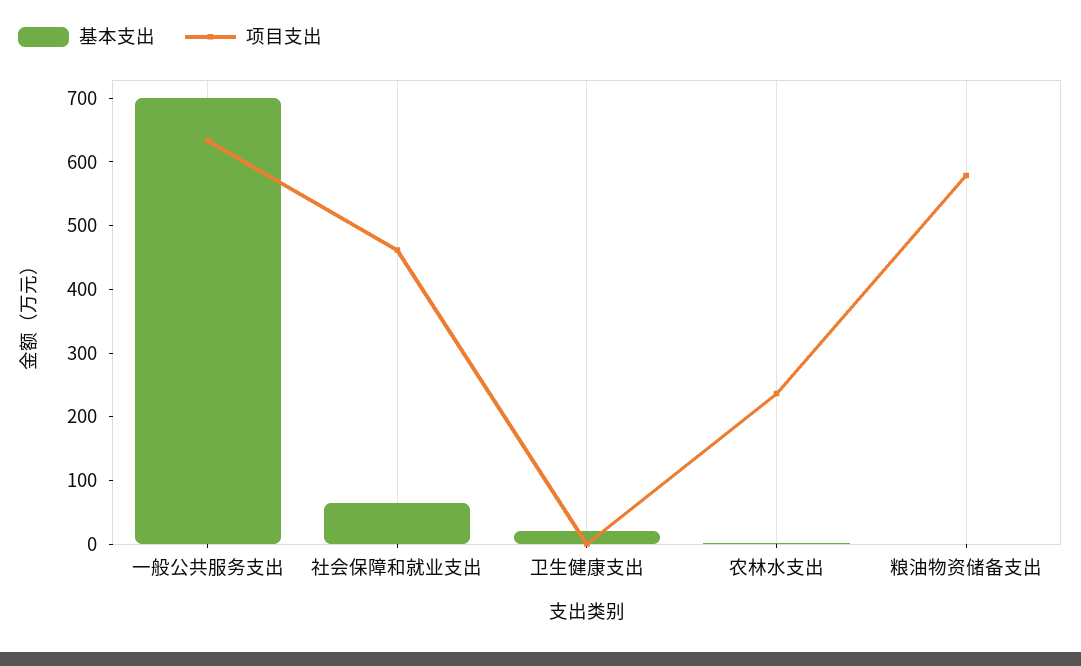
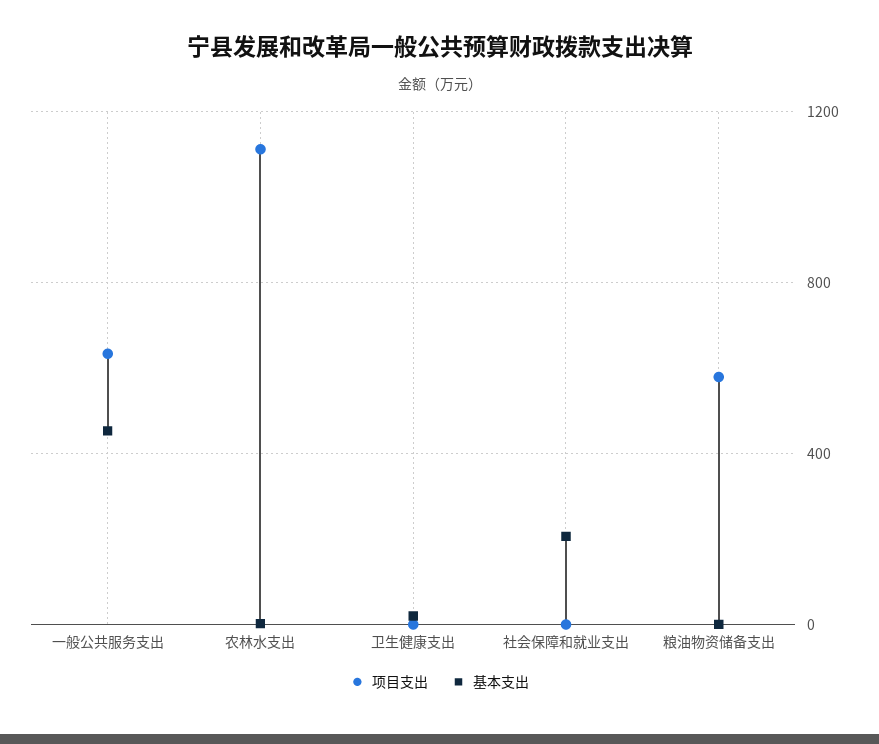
基本支出, 一般公共服务支出: 700 -> 450
基本支出, 社会保障和就业支出: 60 -> 200
项目支出, 社会保障和就业支出: 460 -> 0
项目支出, 农林水支出: 240 -> 1100

